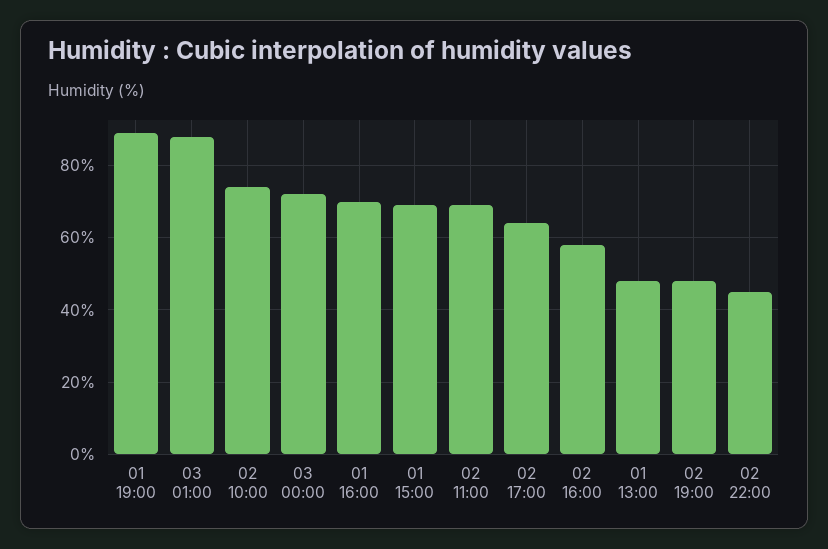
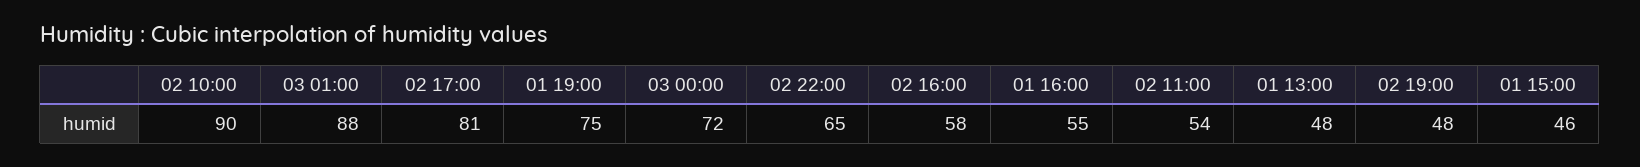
01 19:00: 90 -> 75
02 10:00: 75 -> 90
01 16:00: 70 -> 55
01 15:00: 70 -> 46
02 11:00: 70 -> 54
02 17:00: 65 -> 81
02 22:00: 45 -> 65

